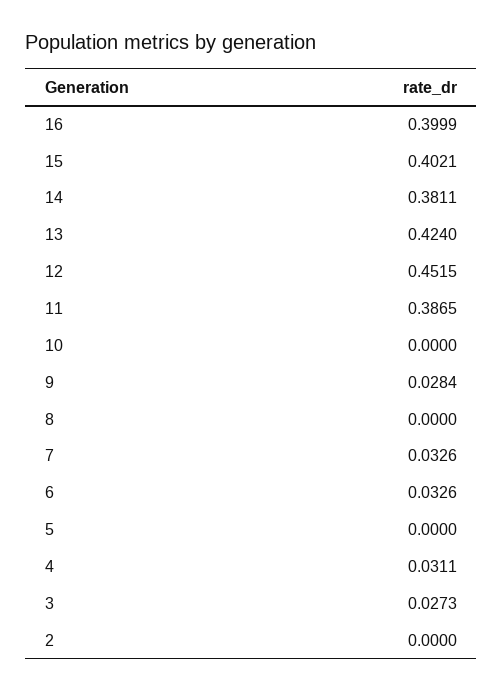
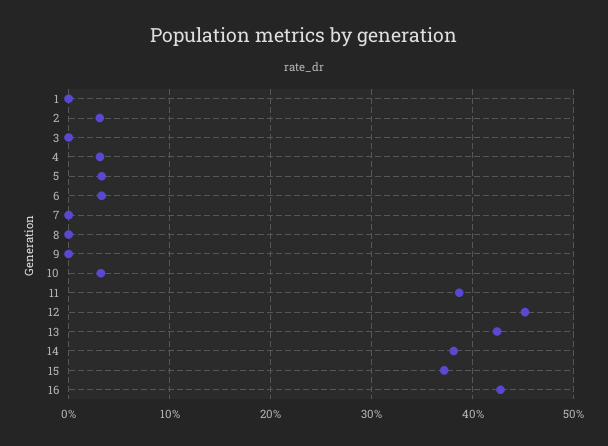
16: 0.3999 -> 0.43
15: 0.4021 -> 0.37
10: 0 -> 0.03
9: 0.0284 -> 0
7: 0.0326 -> 0
5: 0 -> 0.03
3: 0.0273 -> 0
2: 0 -> 0.03
1: none -> 0

